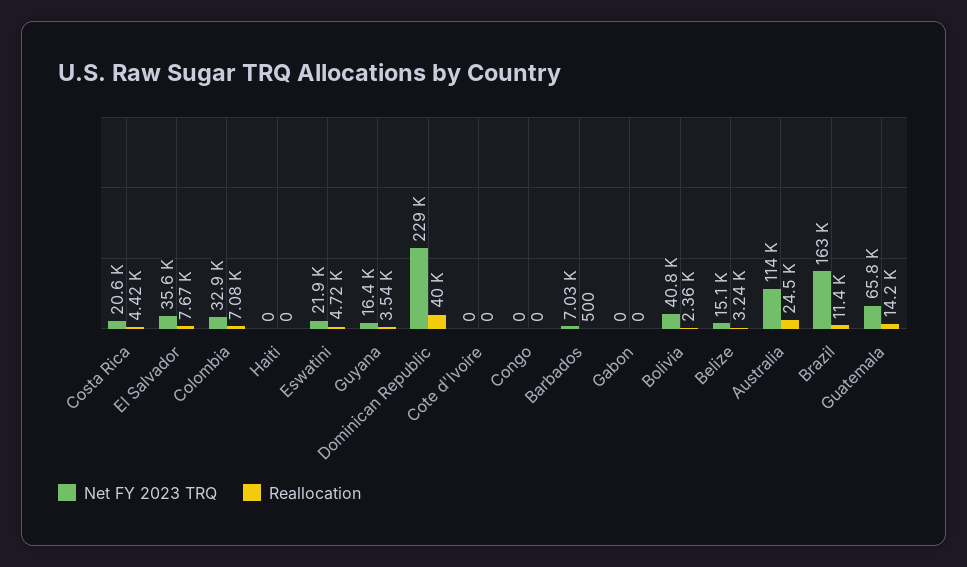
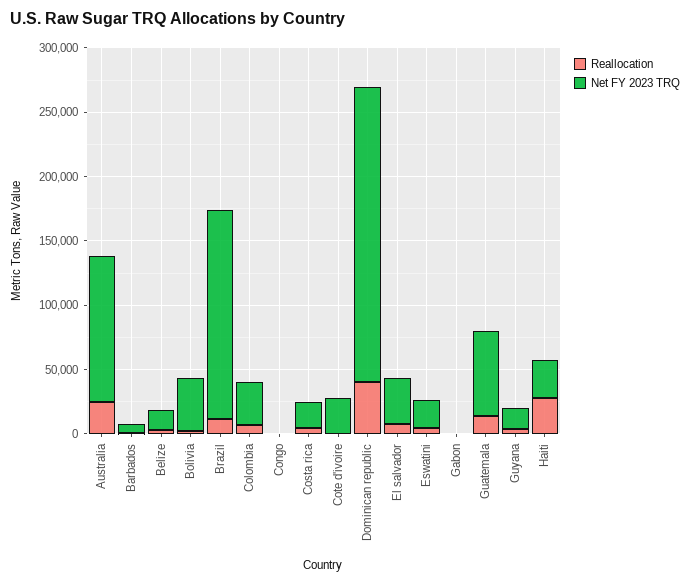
Net FY 2023 TRQ, Haiti: 0 -> 30000
Reallocation, Haiti: 0 -> 30000
Net FY 2023 TRQ, Cote d'Ivoire: 0 -> 30000

